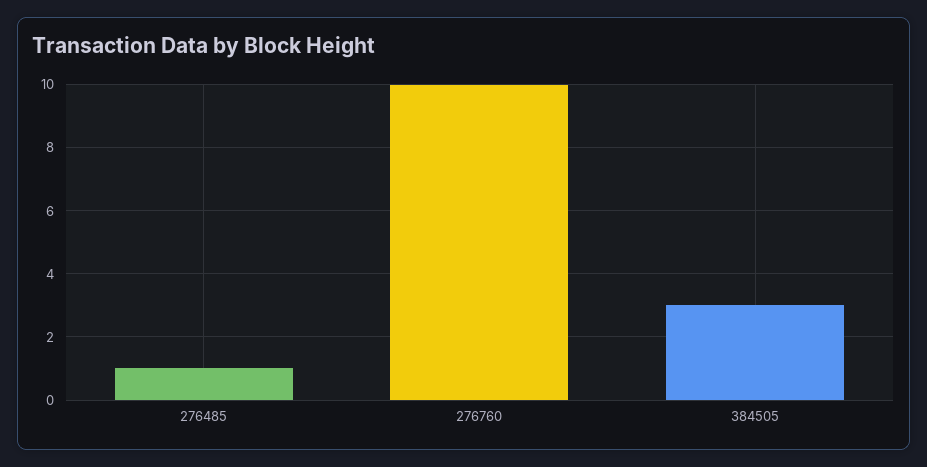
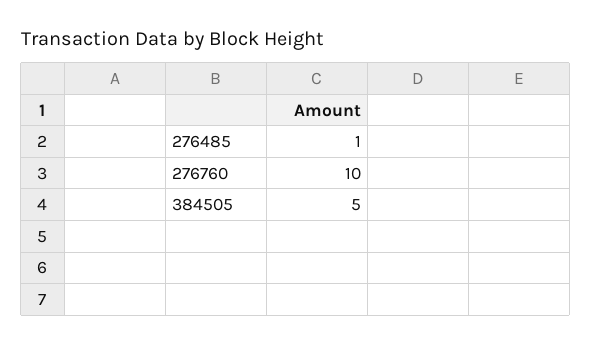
384505: 3 -> 5

